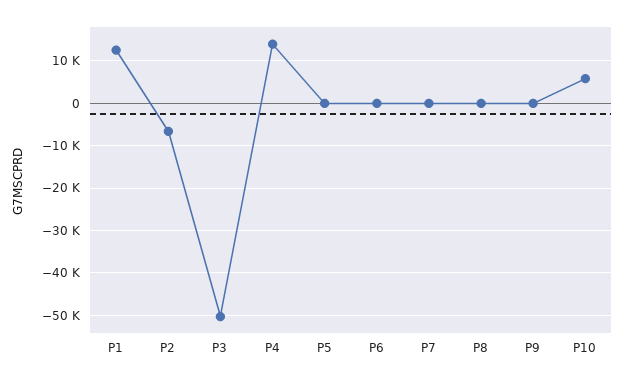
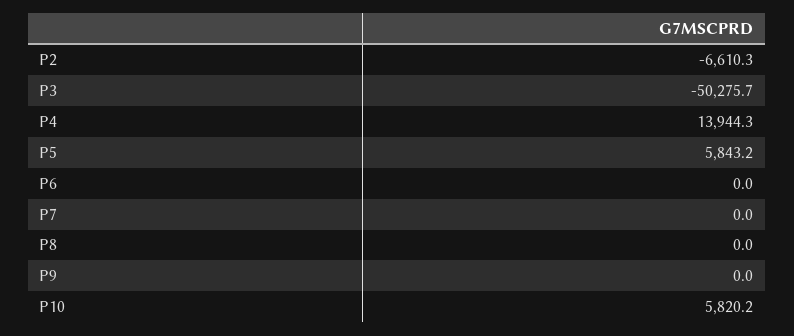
P1: 12000 -> none
P5: 0 -> 5843.2

